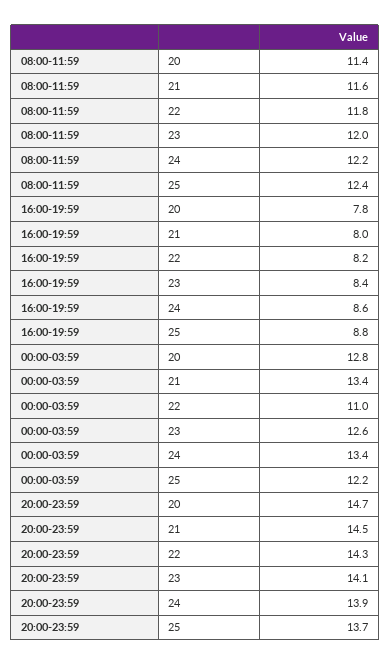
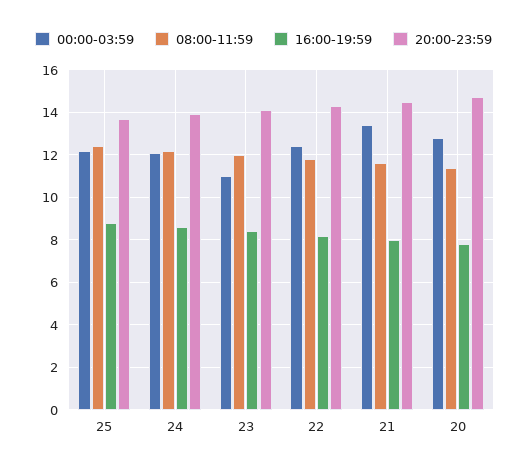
00:00-03:59, 22: 11 -> 12.5
00:00-03:59, 23: 12.6 -> 11
00:00-03:59, 24: 13.4 -> 12

